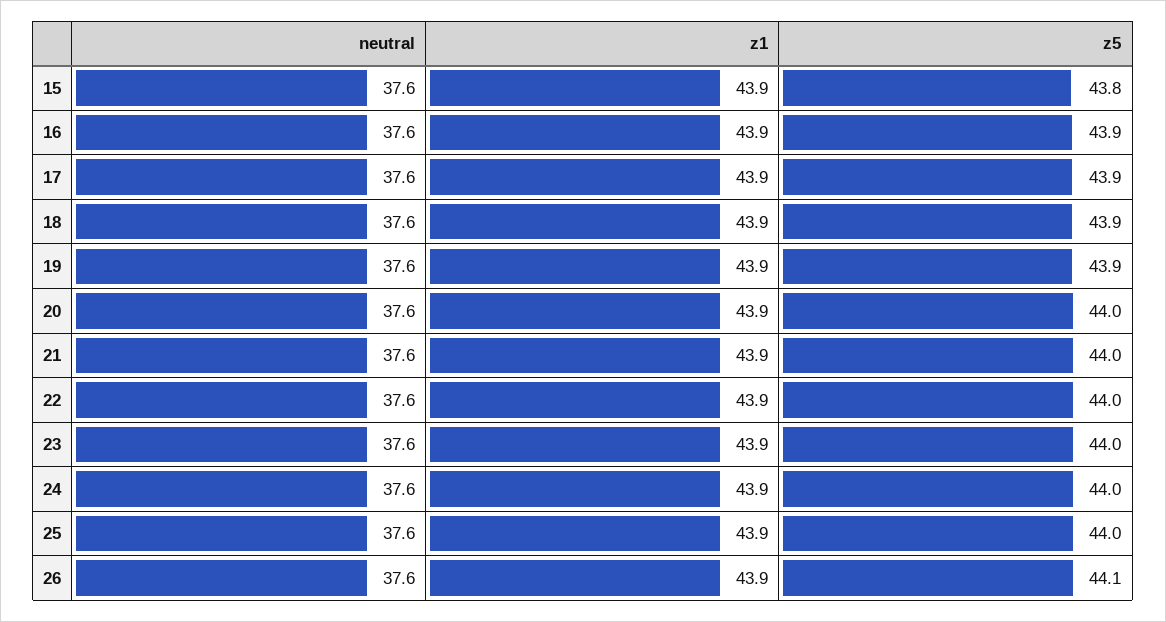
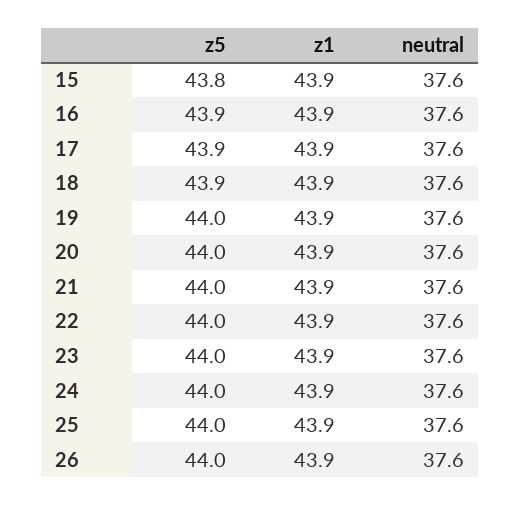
z5, 19: 43.9 -> 44
z5, 26: 44.1 -> 44

